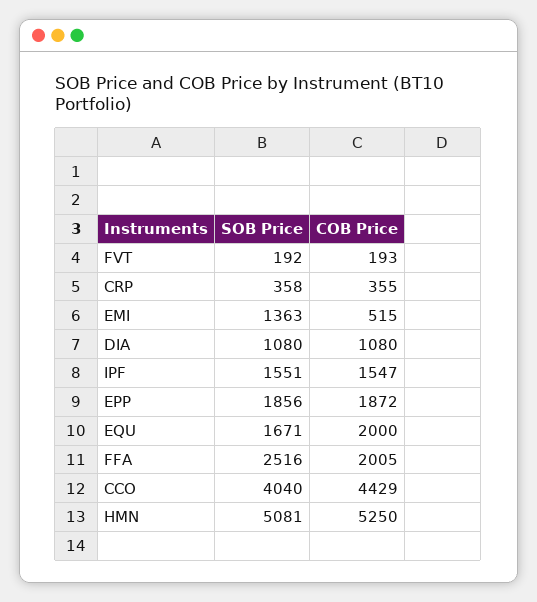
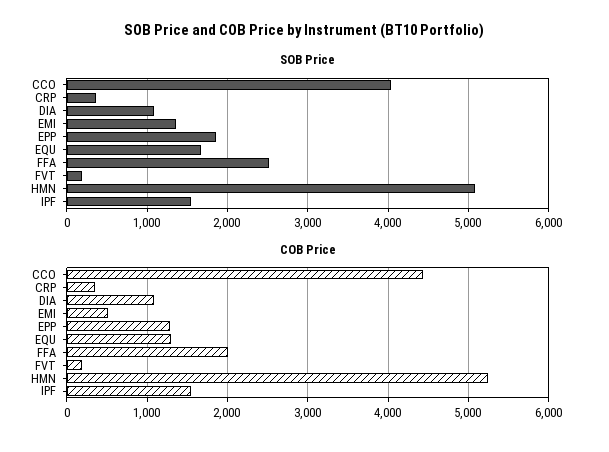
COB Price, EPP: 1872 -> 1300
COB Price, EQU: 2000 -> 1300

